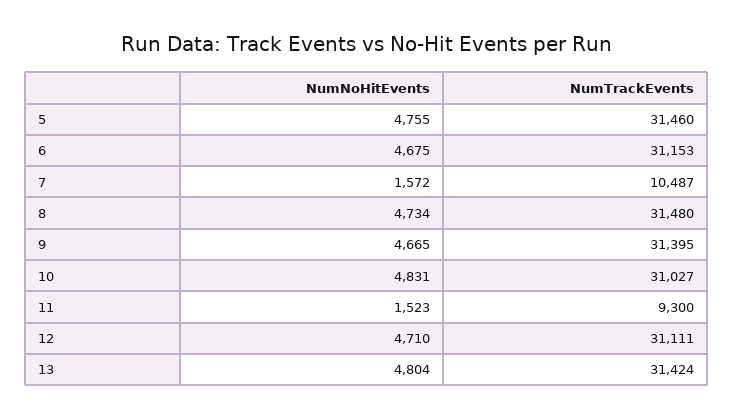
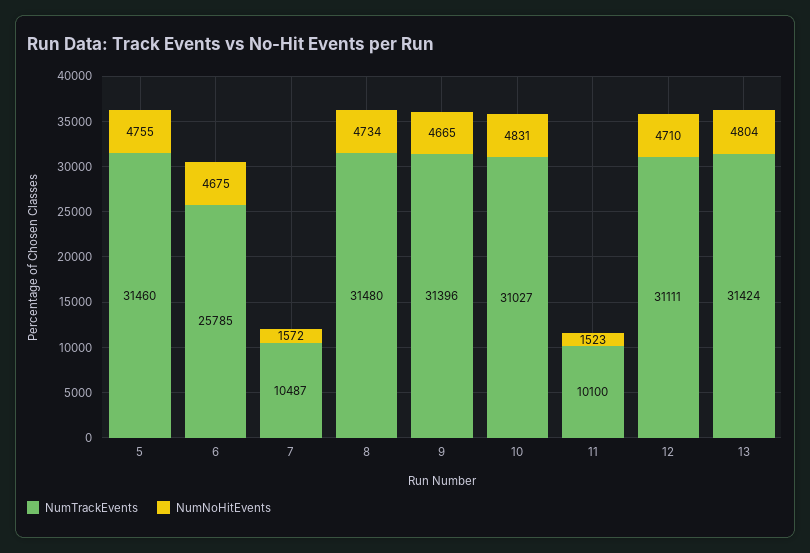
NumTrackEvents, 6: 31153 -> 25785
NumTrackEvents, 9: 31395 -> 31396
NumTrackEvents, 11: 9300 -> 10100

